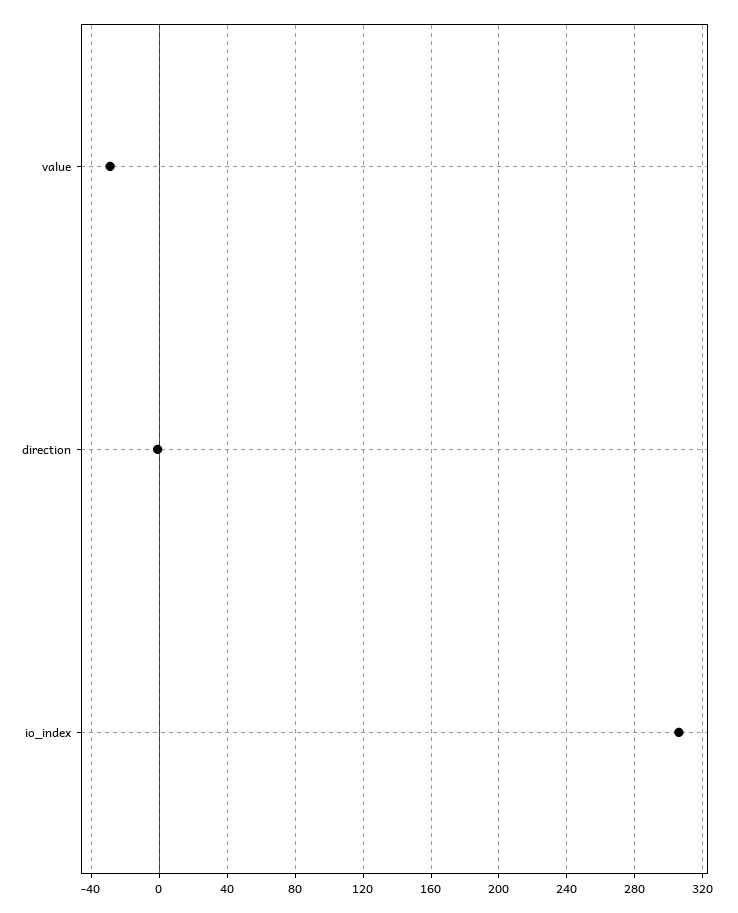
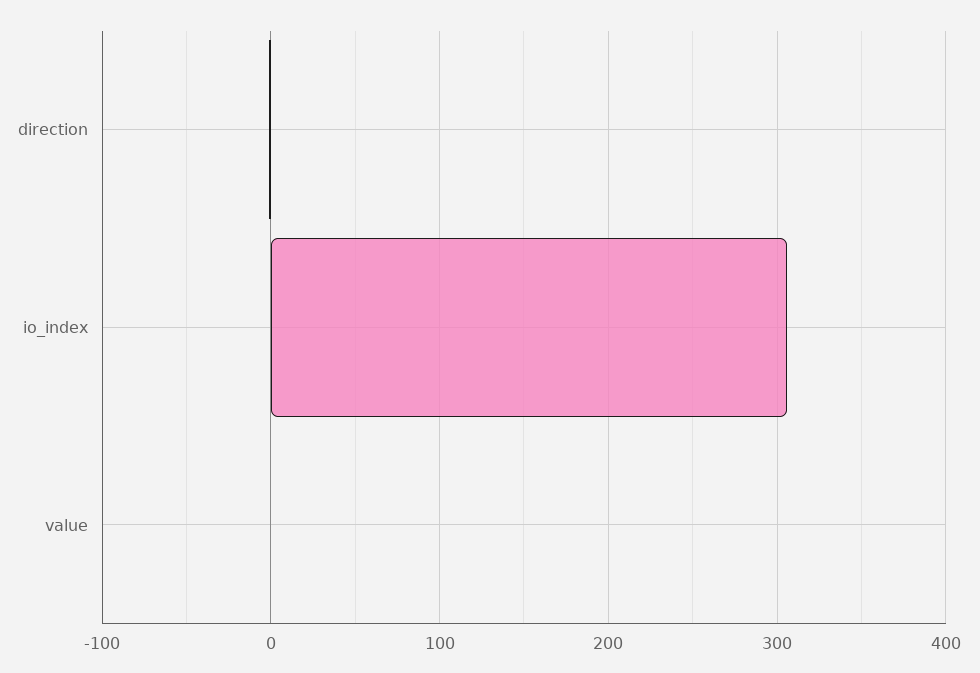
value: -30 -> 0

